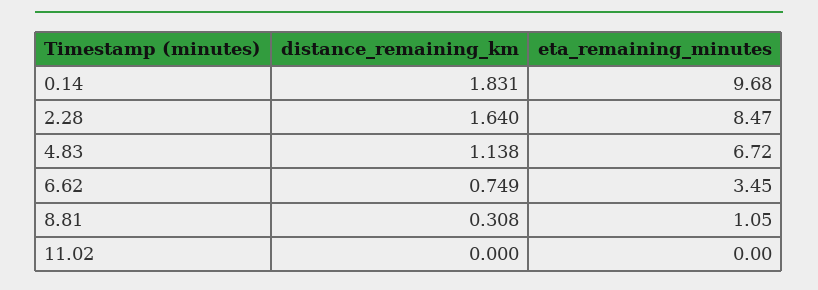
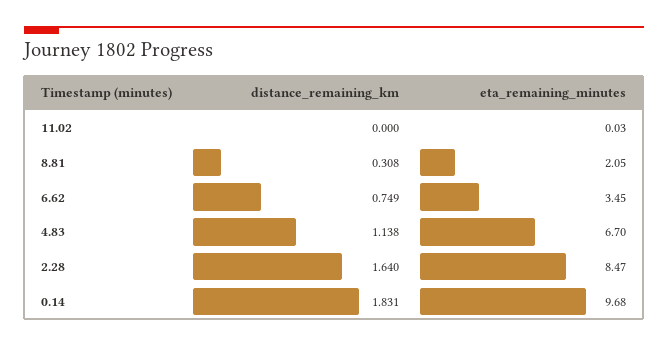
eta_remaining_minutes, 4.83: 6.72 -> 6.7
eta_remaining_minutes, 8.81: 1.05 -> 2.05
eta_remaining_minutes, 11.02: 0 -> 0.03

